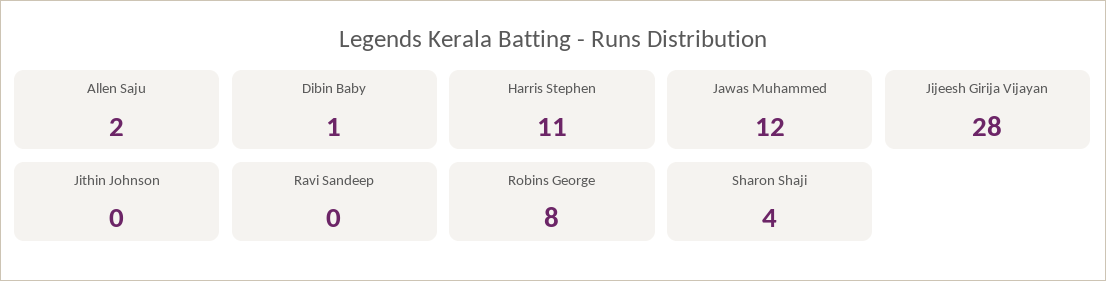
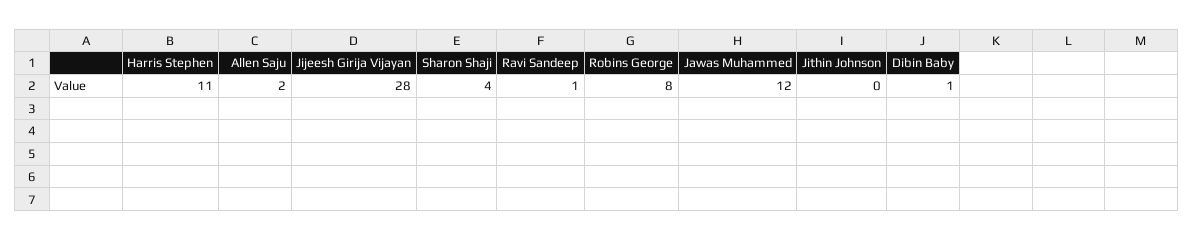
Ravi Sandeep: 0 -> 1

